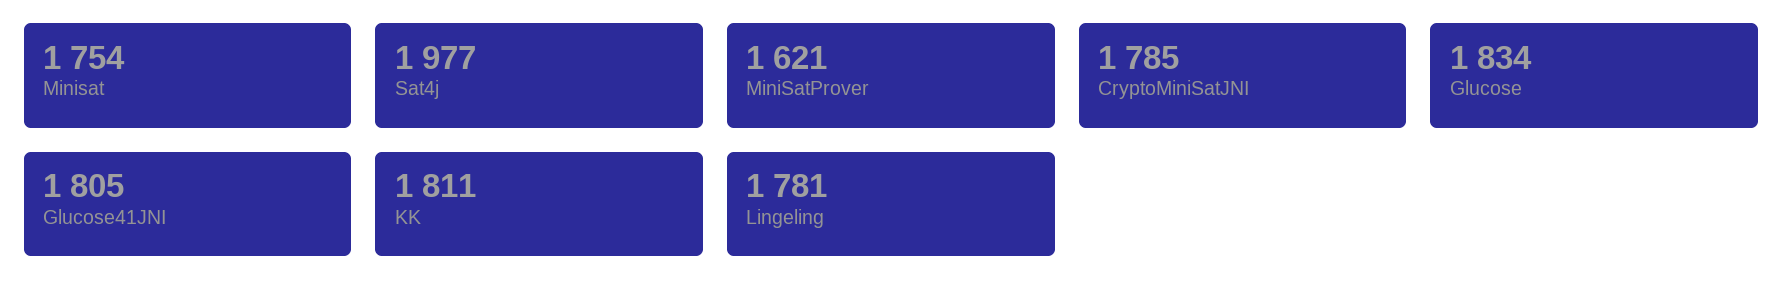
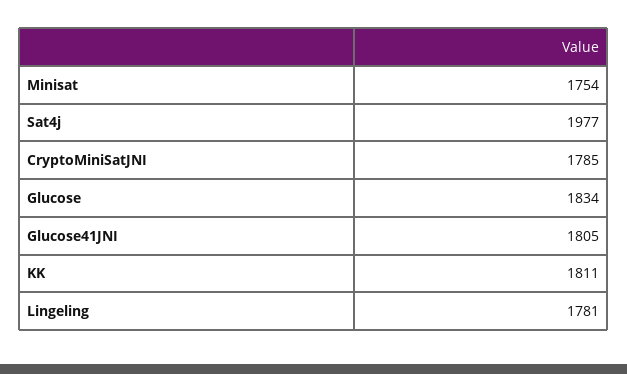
MiniSatProver: 1621 -> none

